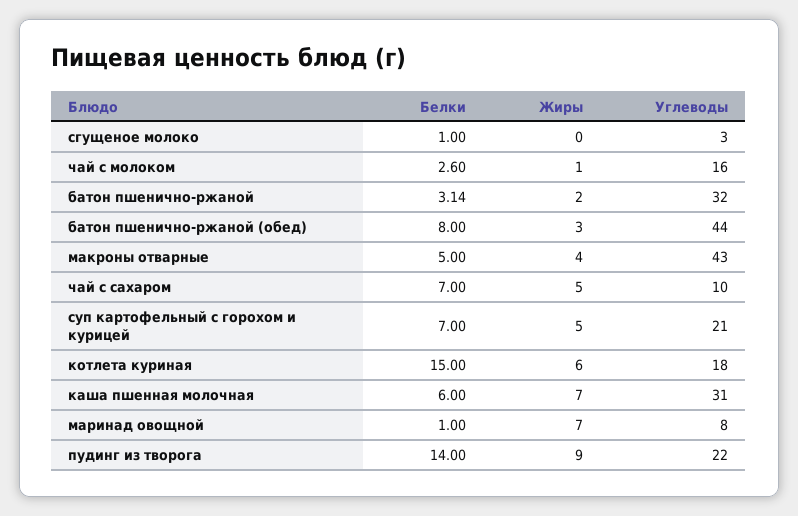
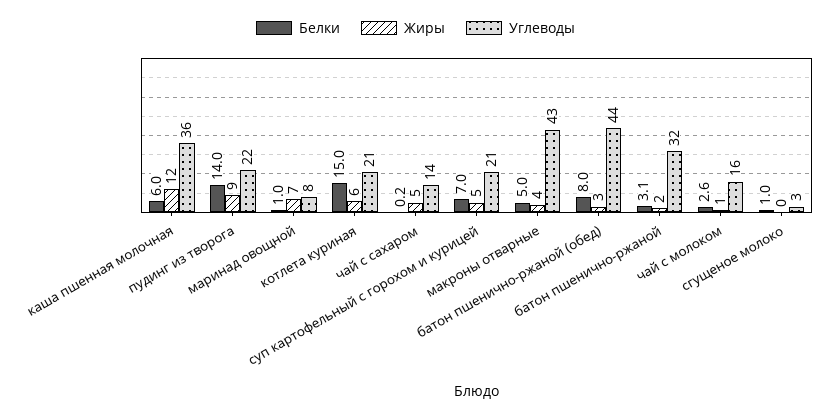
Белки, чай с сахаром: 7 -> 0.2
Углеводы, чай с сахаром: 10 -> 14
Углеводы, котлета куриная: 18 -> 21
Жиры, каша пшенная молочная: 7 -> 12
Углеводы, каша пшенная молочная: 31 -> 36

